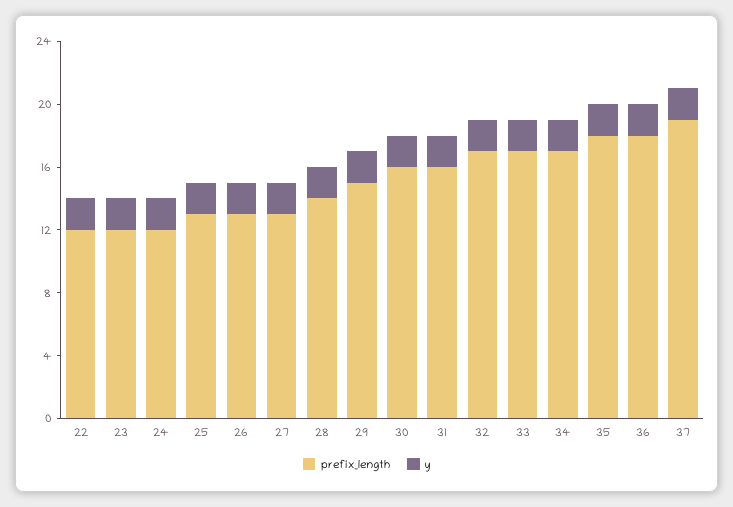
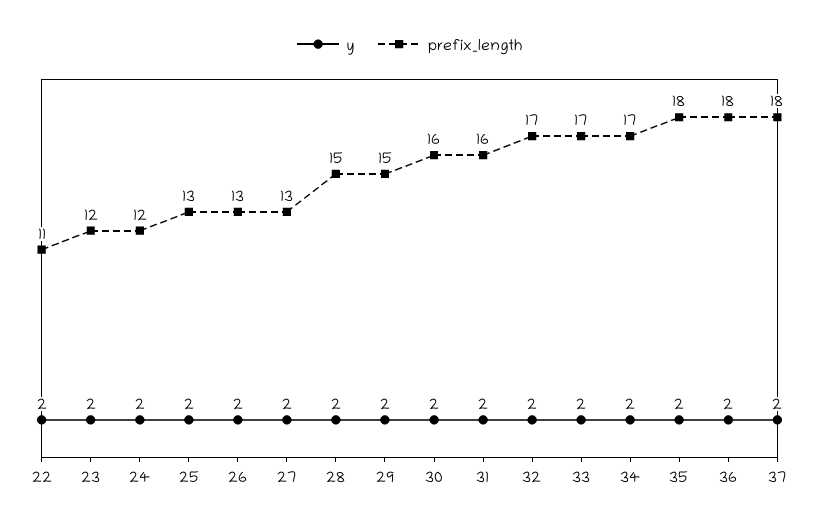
prefix_length, 22: 12 -> 11
prefix_length, 28: 14 -> 15
prefix_length, 37: 19 -> 18

